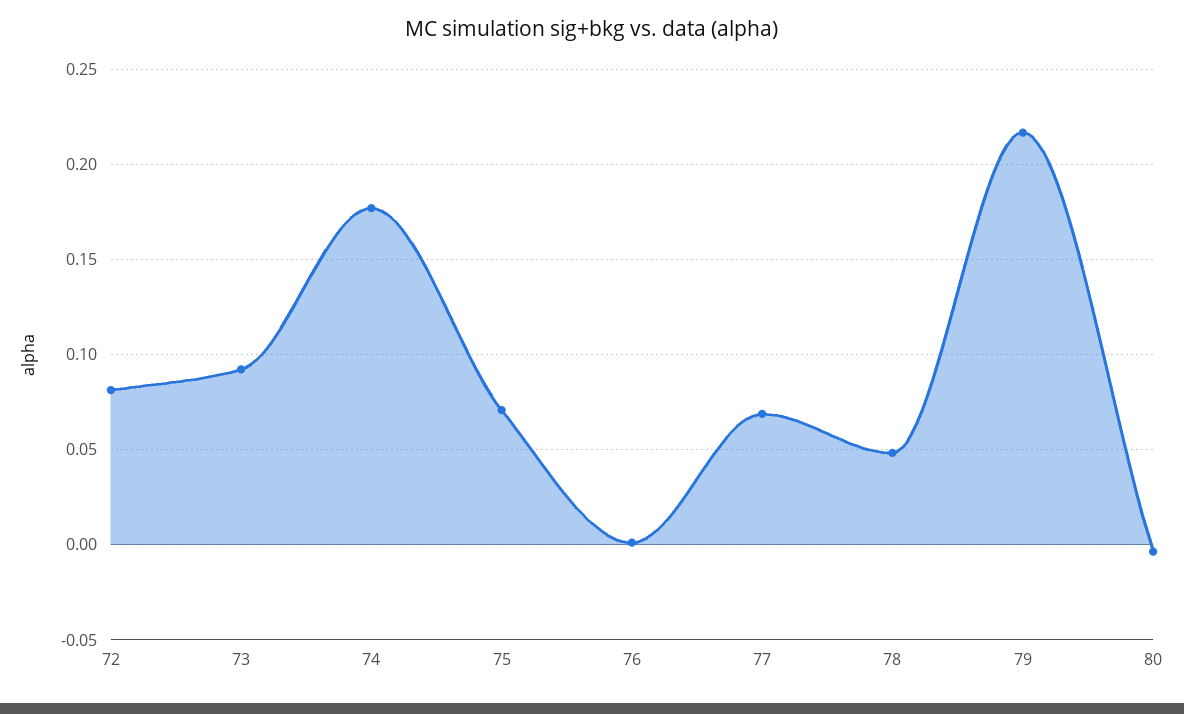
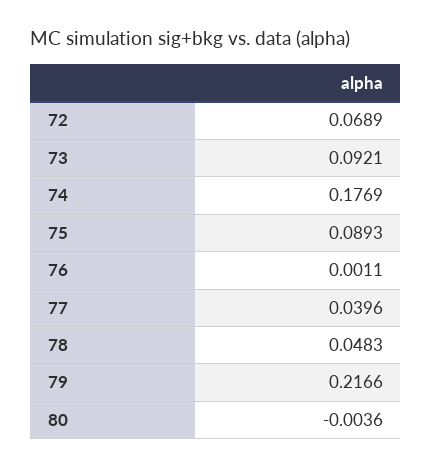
72: 0.08 -> 0.0689
75: 0.07 -> 0.0893
77: 0.07 -> 0.0396

